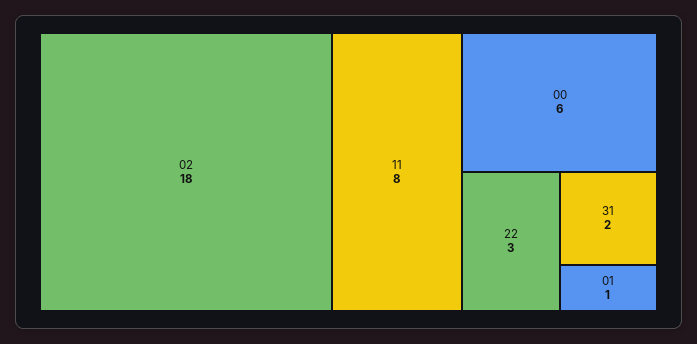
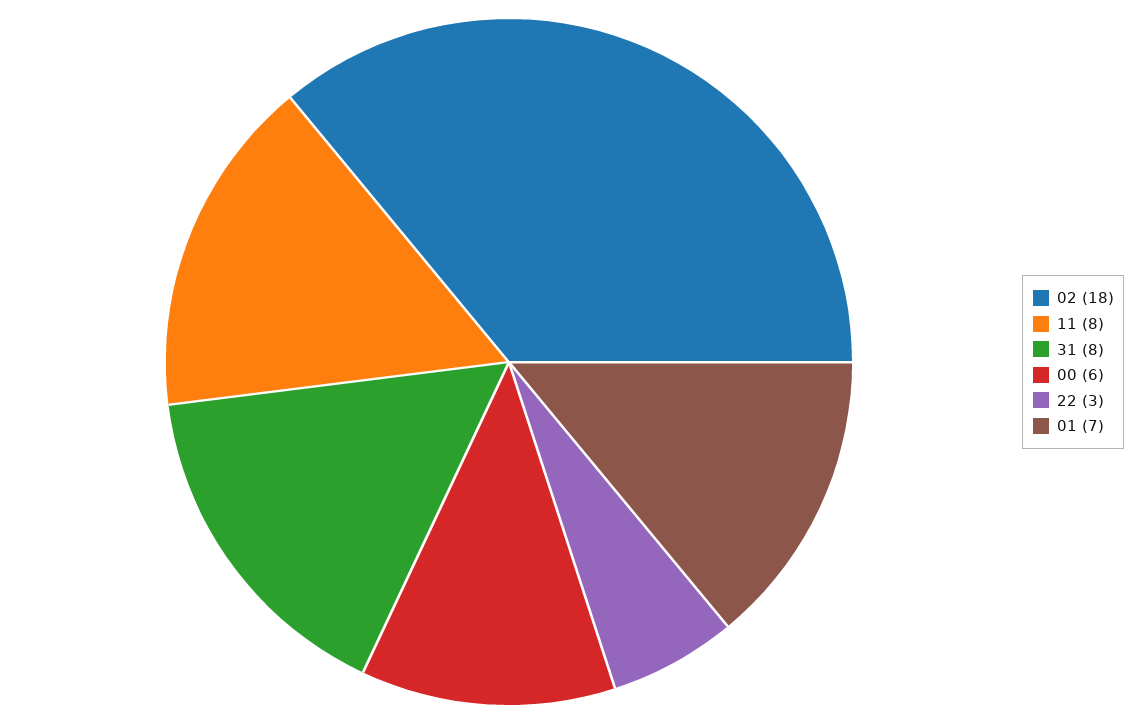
31: 2 -> 8
01: 1 -> 7

